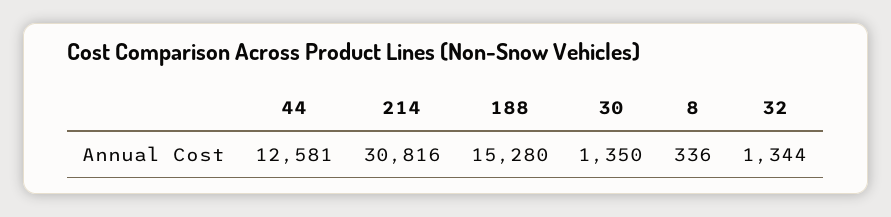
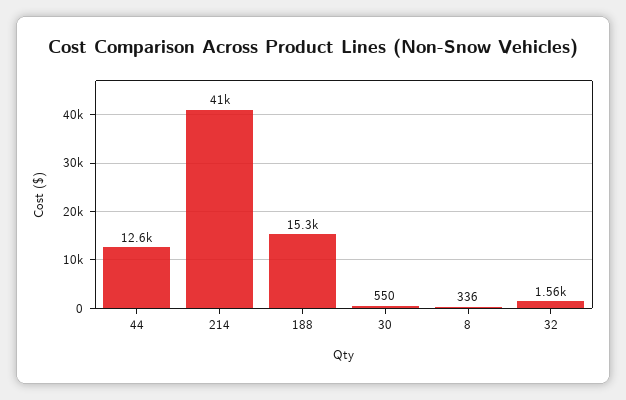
214: 30816 -> 41000
30: 1350 -> 550
32: 1344 -> 1560

